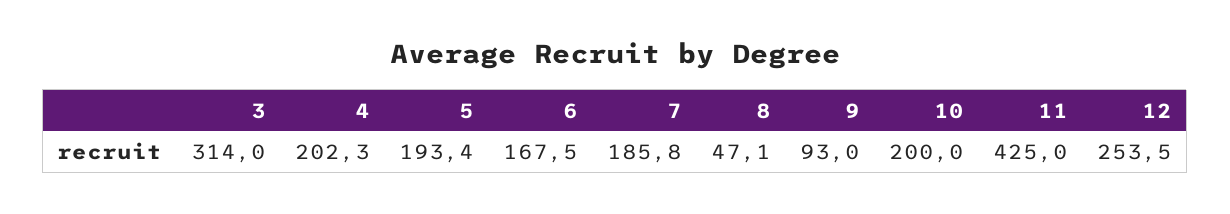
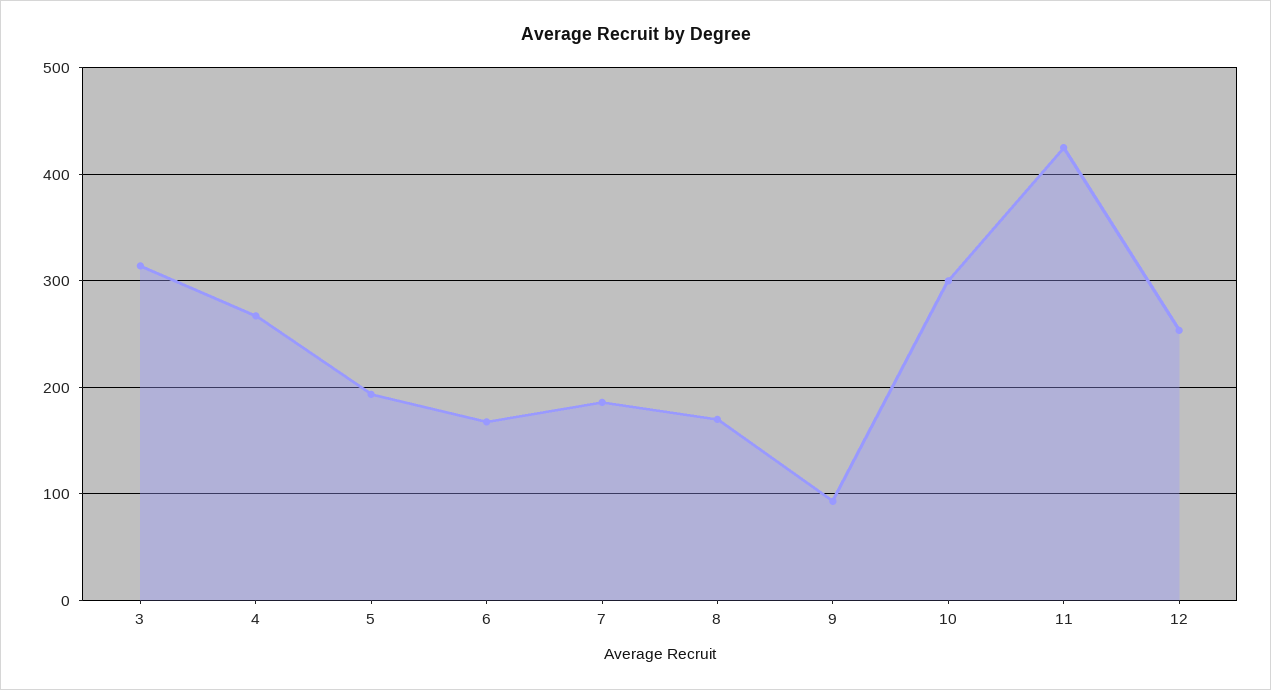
4: 202.3 -> 270
8: 47.1 -> 170
10: 200 -> 300

